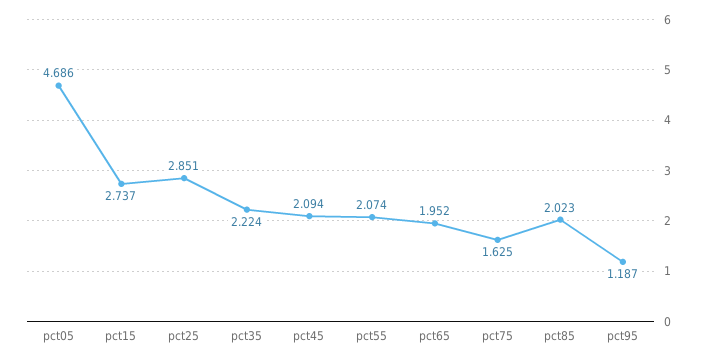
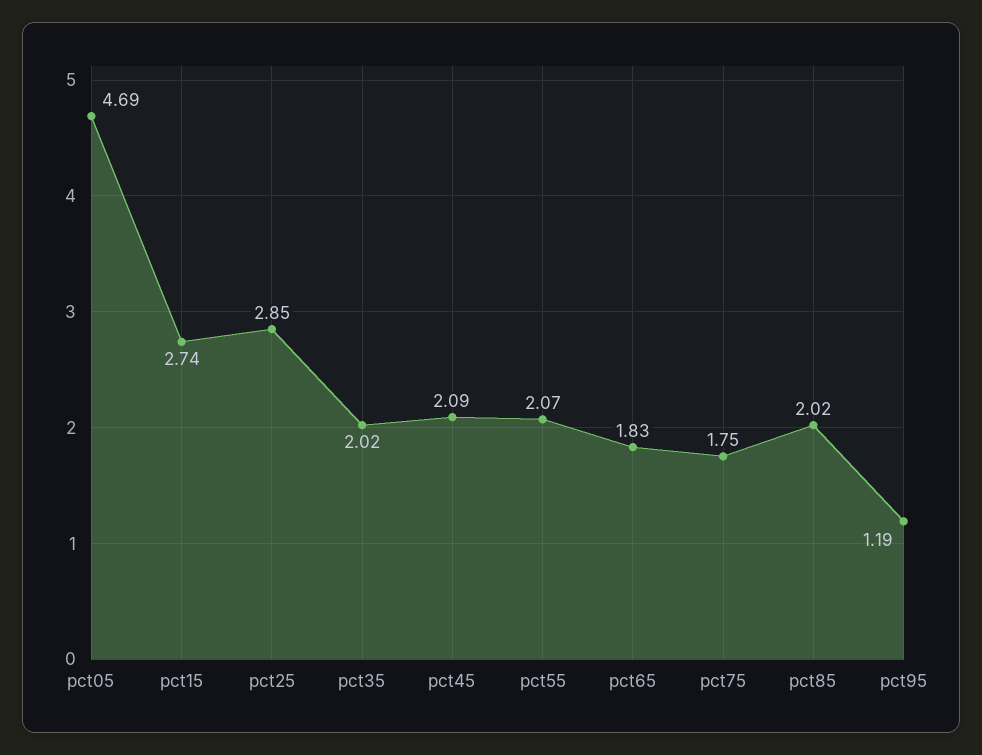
pct35: 2.224 -> 2.02
pct65: 1.952 -> 1.83
pct75: 1.625 -> 1.75

